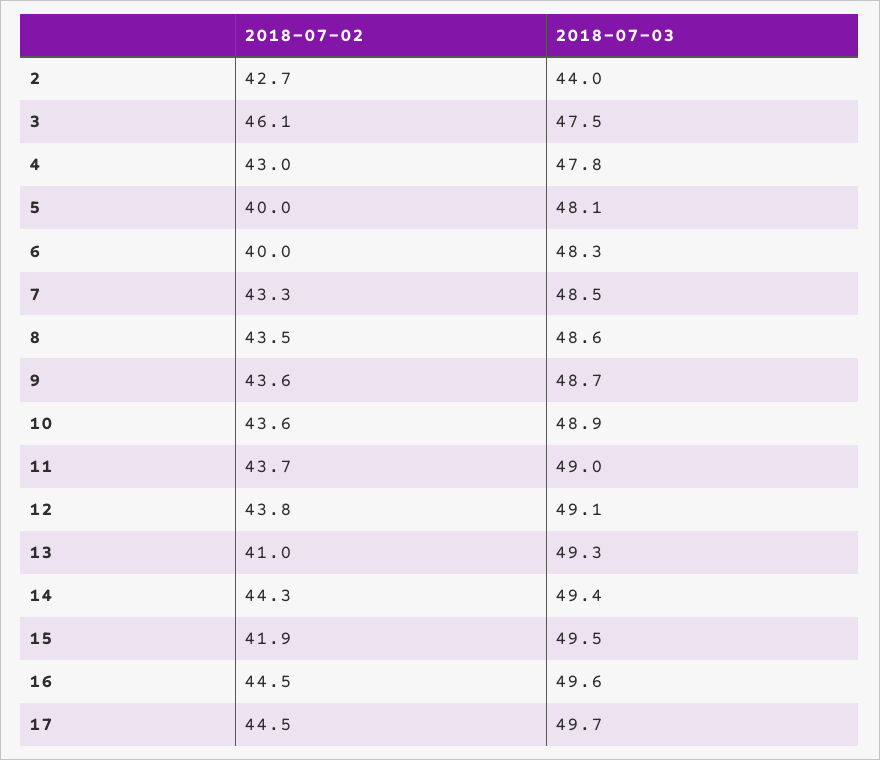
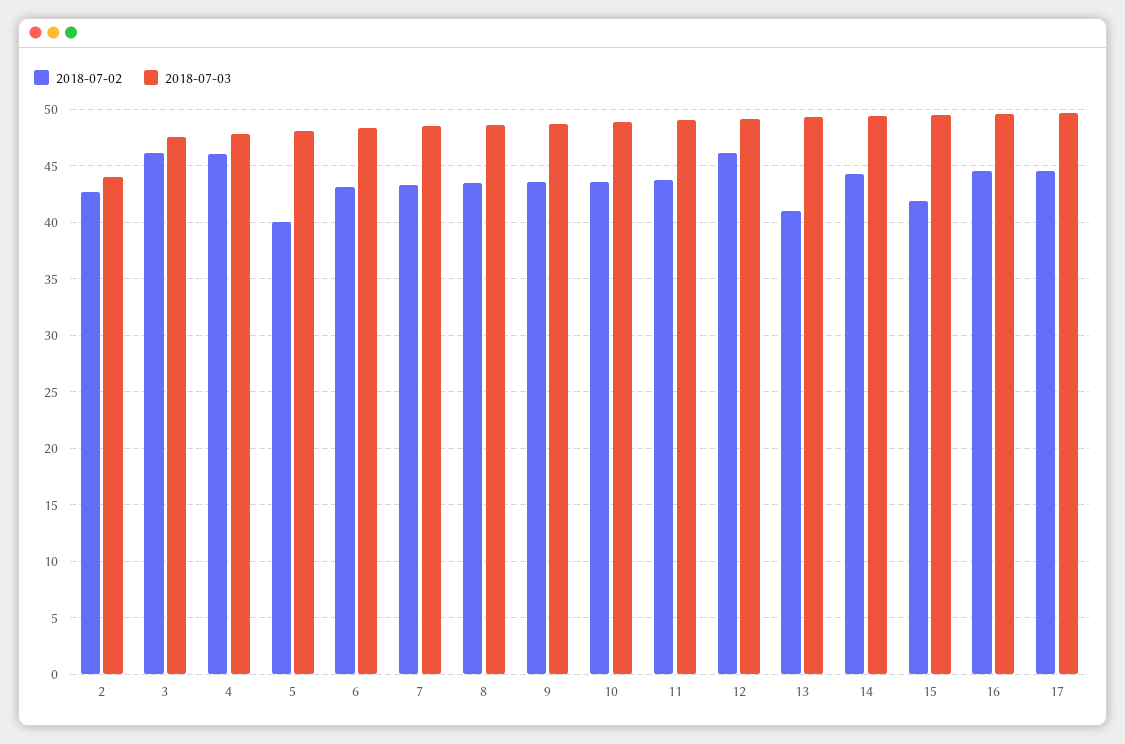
2018-07-02, 4: 43 -> 46
2018-07-02, 6: 40 -> 43
2018-07-02, 12: 43.8 -> 46

